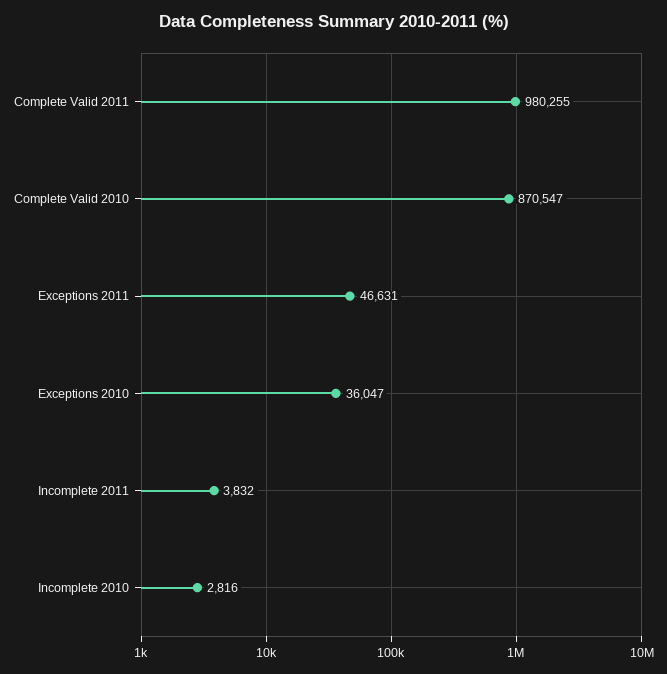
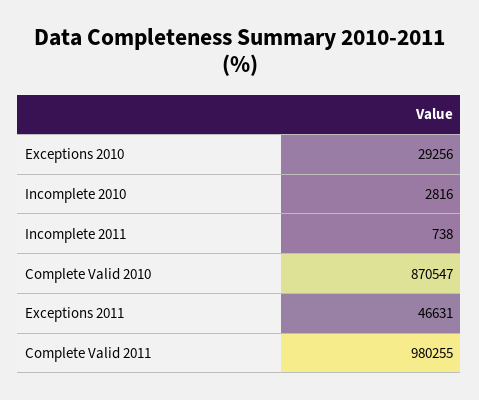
Exceptions 2010: 36047 -> 29256
Incomplete 2011: 3832 -> 738

